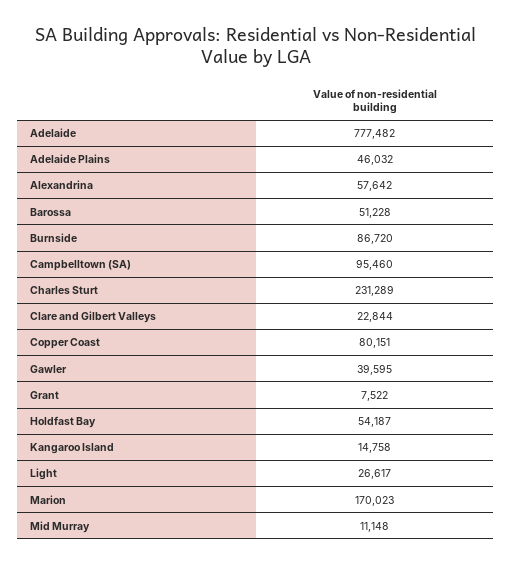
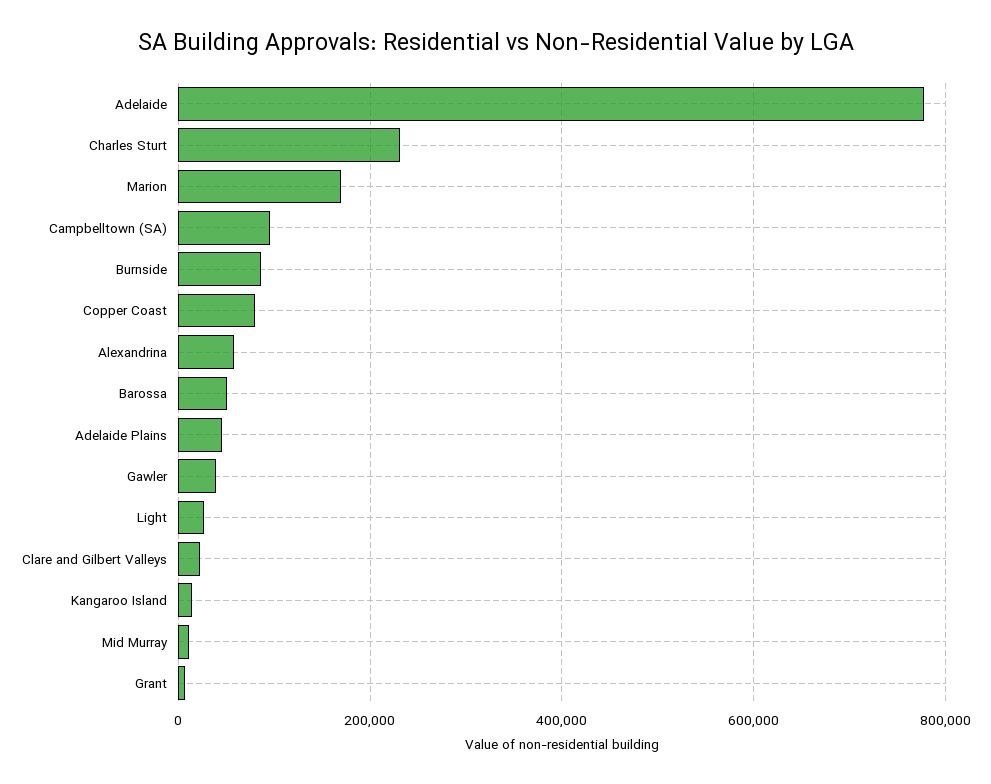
Holdfast Bay: 54187 -> none

